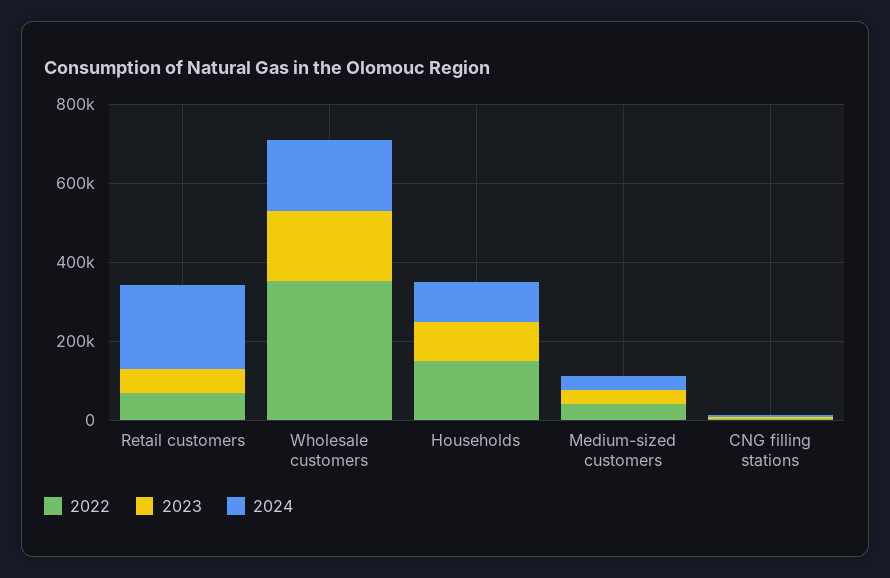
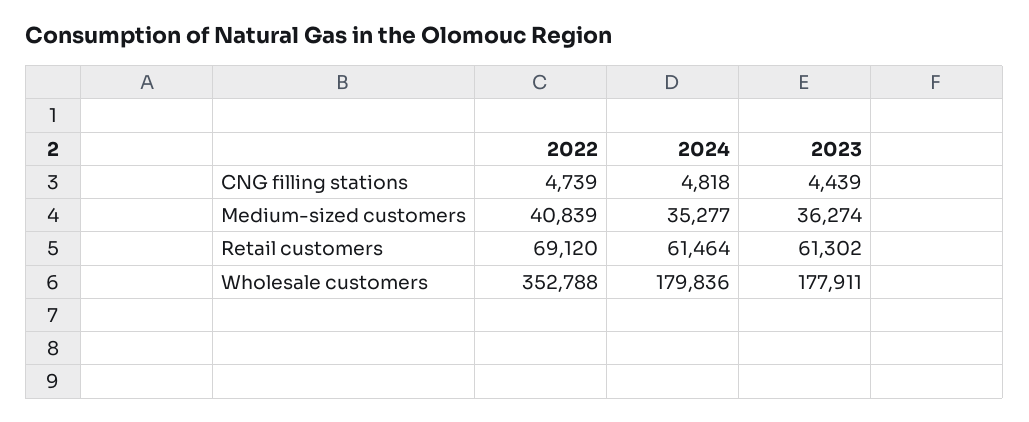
2024, Retail customers: 200000 -> 61464
2022, Households: 150000 -> none
2023, Households: 100000 -> none
2024, Households: 100000 -> none

